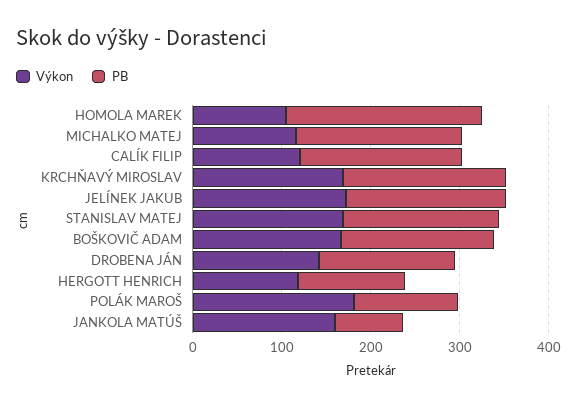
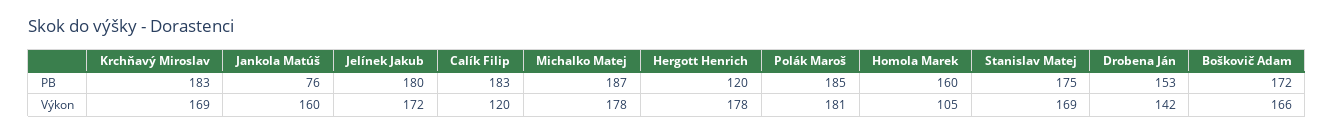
PB, HOMOLA MAREK: 220 -> 160
Výkon, MICHALKO MATEJ: 120 -> 178
Výkon, HERGOTT HENRICH: 120 -> 178
PB, POLÁK MAROŠ: 120 -> 185

